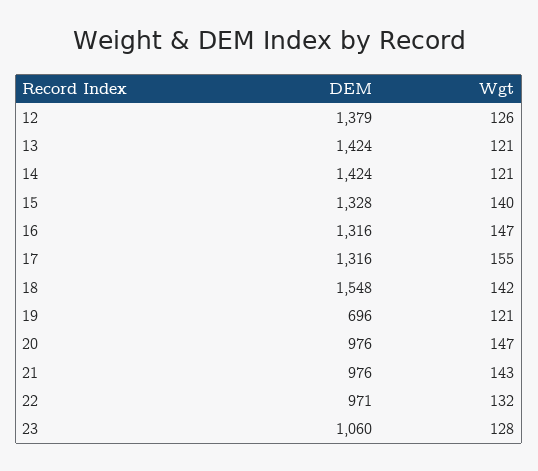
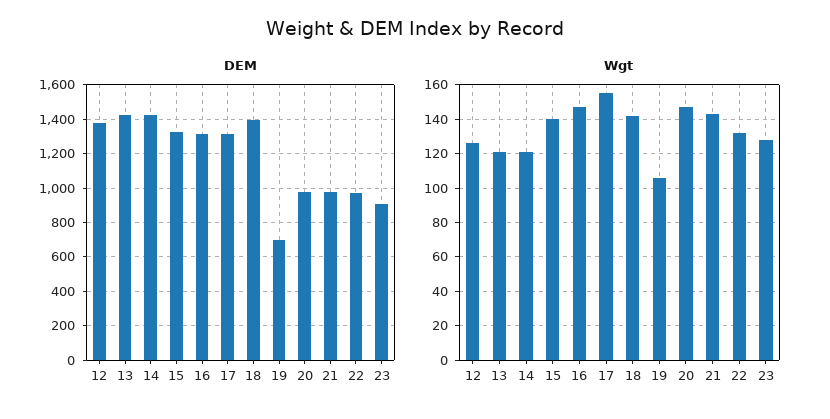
DEM, 18: 1548 -> 1400
Wgt, 19: 121 -> 105
DEM, 23: 1060 -> 900

